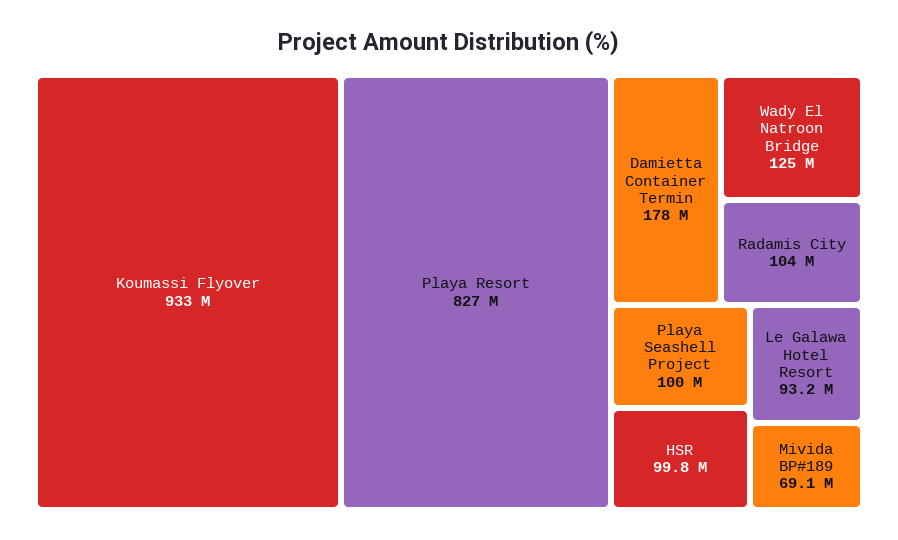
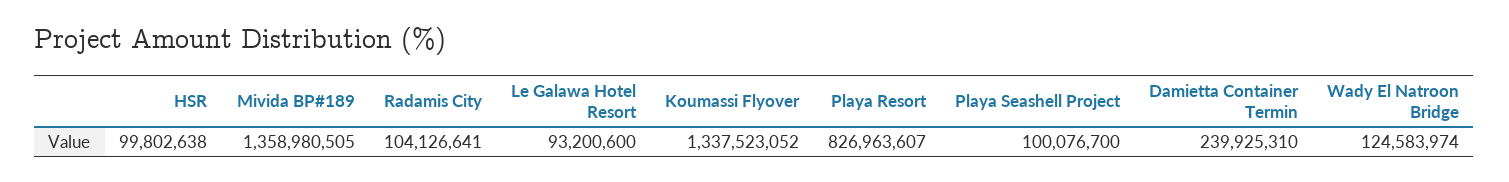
Koumassi Flyover: 933000000 -> 1337523052
Damietta Container Termin: 178000000 -> 239925310
Mivida BP#189: 69100000 -> 1358980505

